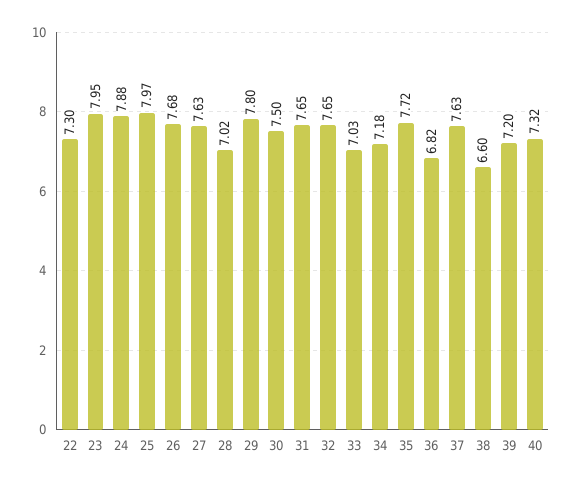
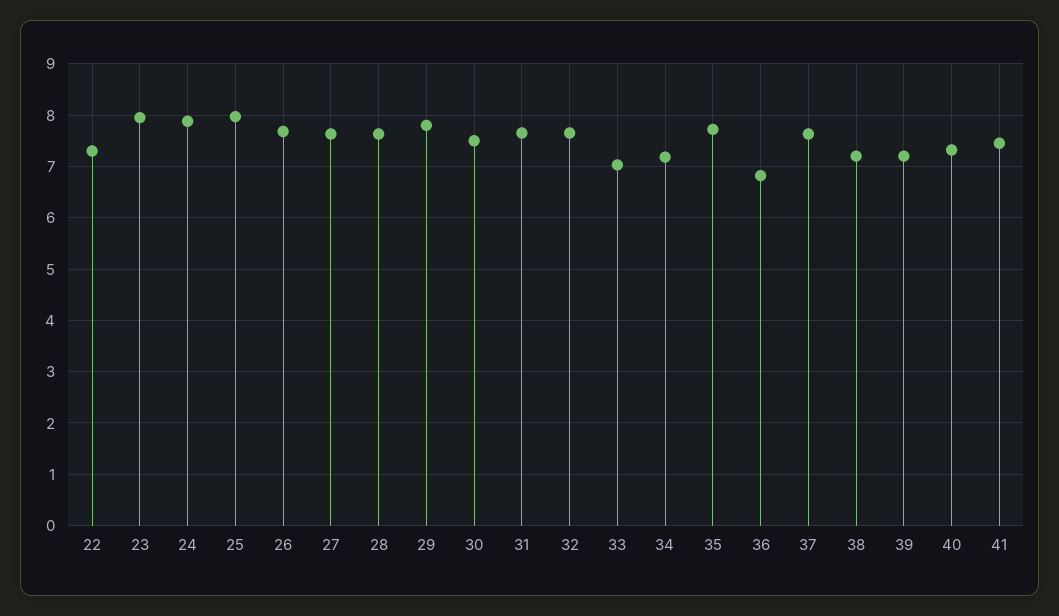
28: 7.02 -> 7.6
38: 6.6 -> 7.2
41: none -> 7.4

